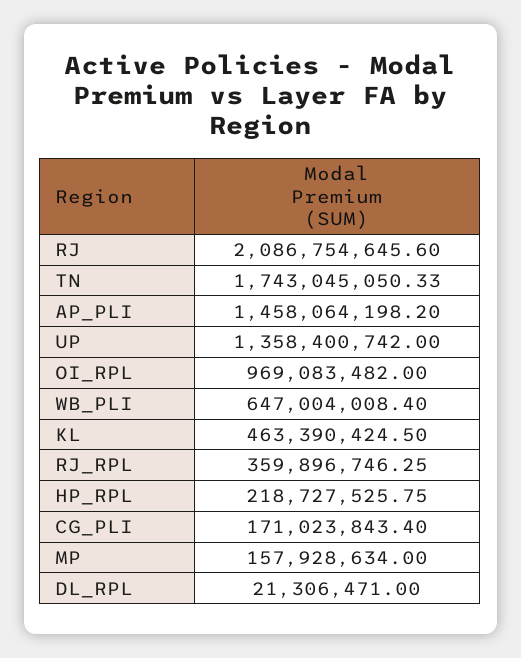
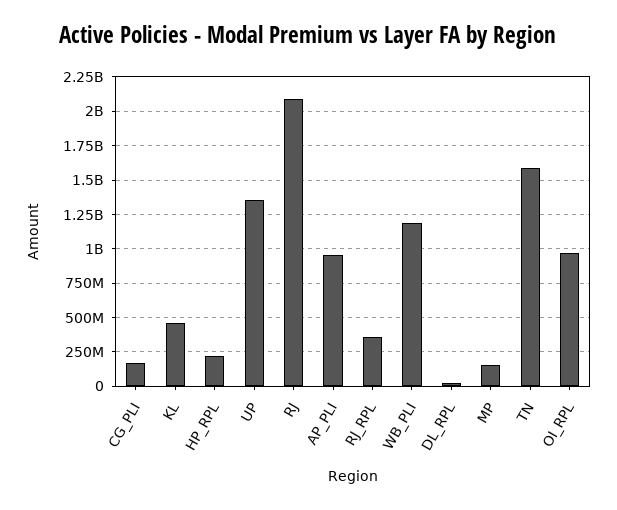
TN: 1743045050.33 -> 1600000000
AP_PLI: 1458064198.2 -> 950000000
WB_PLI: 647004008.4 -> 1200000000

